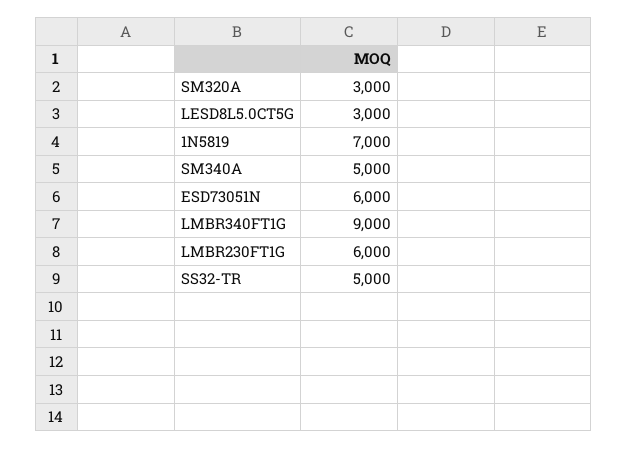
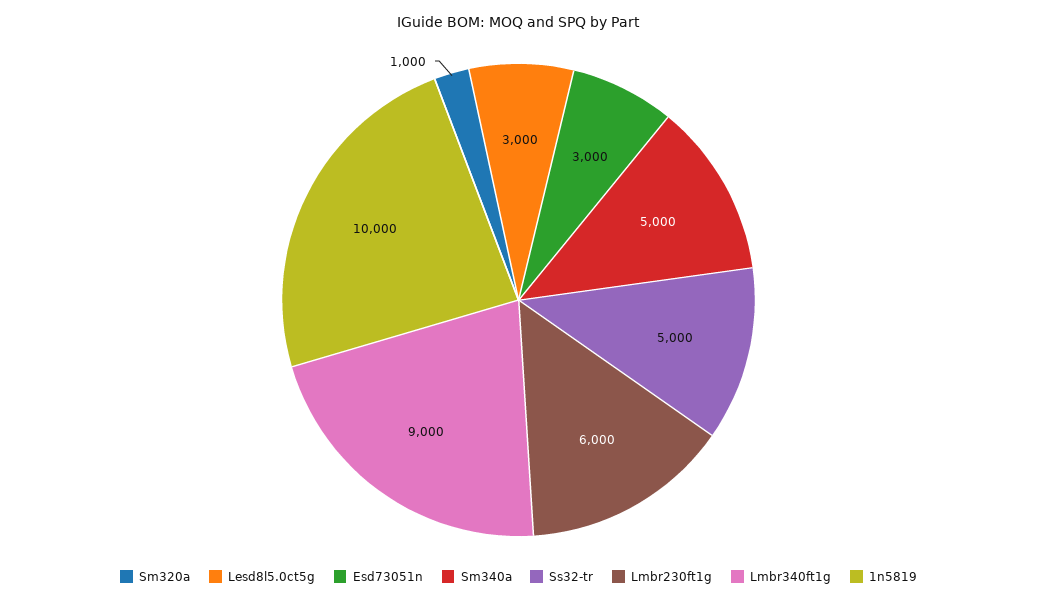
SM320A: 3000 -> 1000
1N5819: 7000 -> 10000
ESD73051N: 6000 -> 3000

